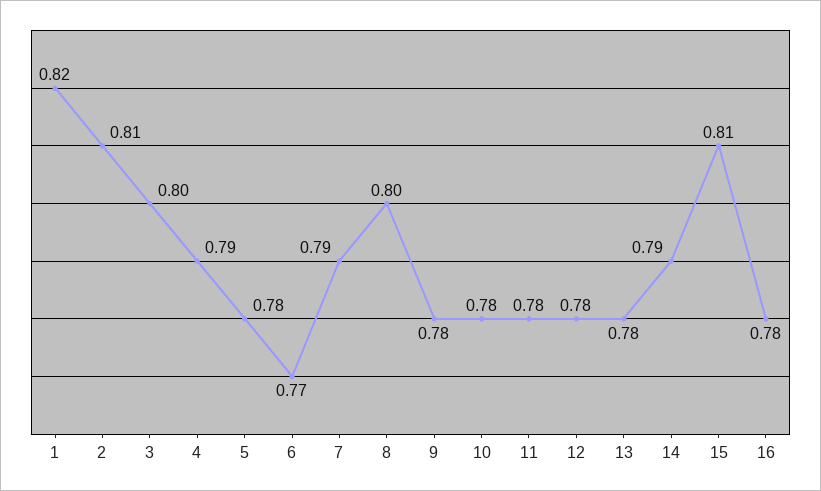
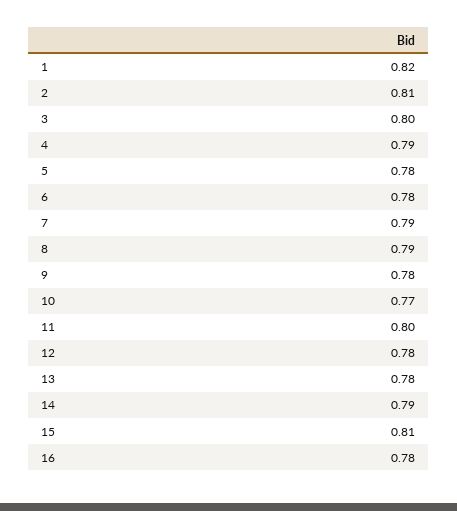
6: 0.77 -> 0.78
8: 0.8 -> 0.79
10: 0.78 -> 0.77
11: 0.78 -> 0.8

